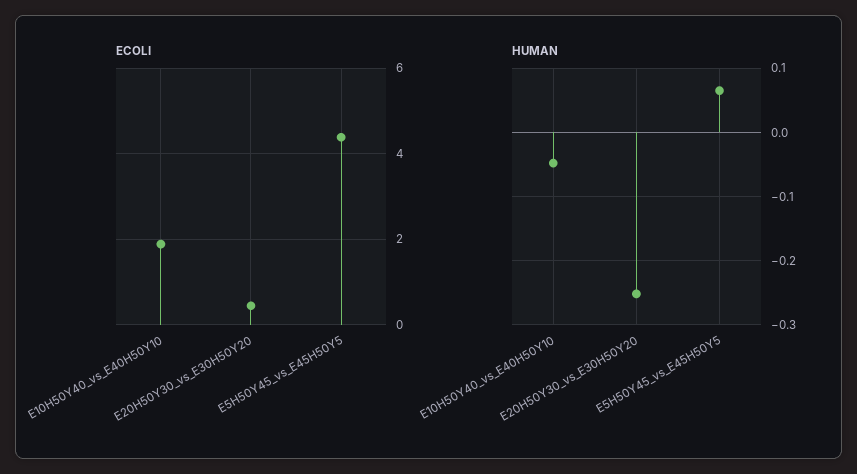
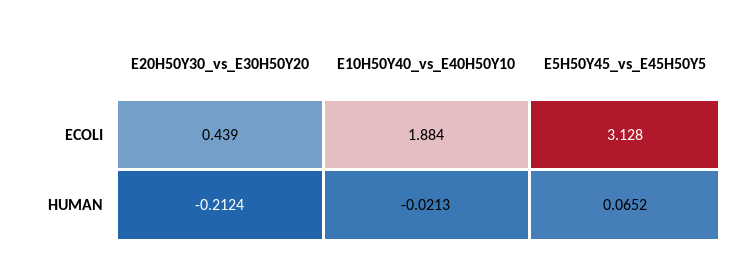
ECOLI, E5H50Y45_vs_E45H50Y5: 4.4 -> 3.128
HUMAN, E10H50Y40_vs_E40H50Y10: -0.05 -> -0.0213
HUMAN, E20H50Y30_vs_E30H50Y20: -0.25 -> -0.2124

